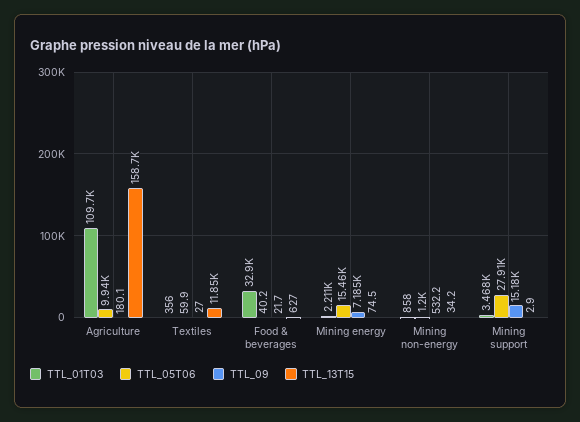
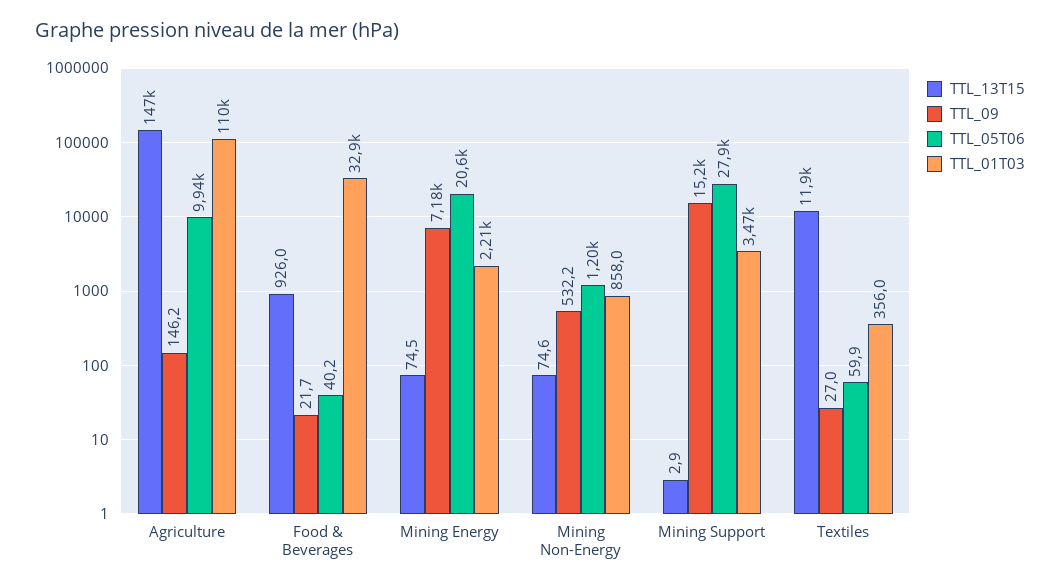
TTL_09, Agriculture: 180.1 -> 146.2
TTL_13T15, Agriculture: 158700 -> 147000
TTL_13T15, Food & beverages: 627 -> 926
TTL_05T06, Mining energy: 15460 -> 20600
TTL_13T15, Mining non-energy: 34.2 -> 74.6

